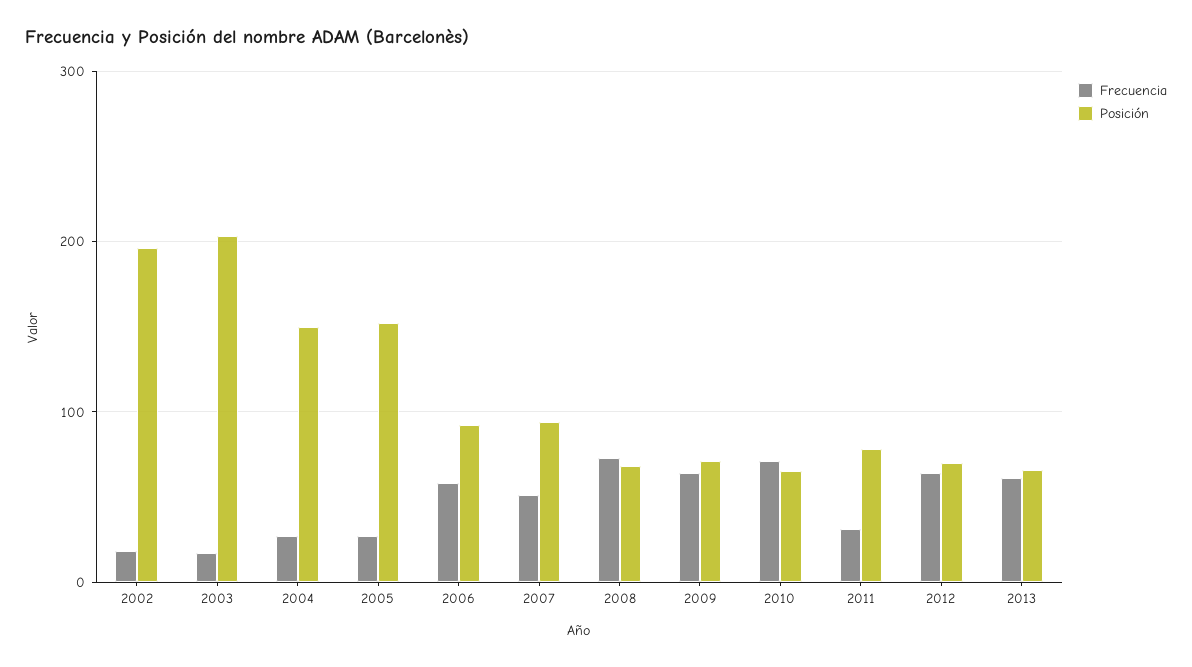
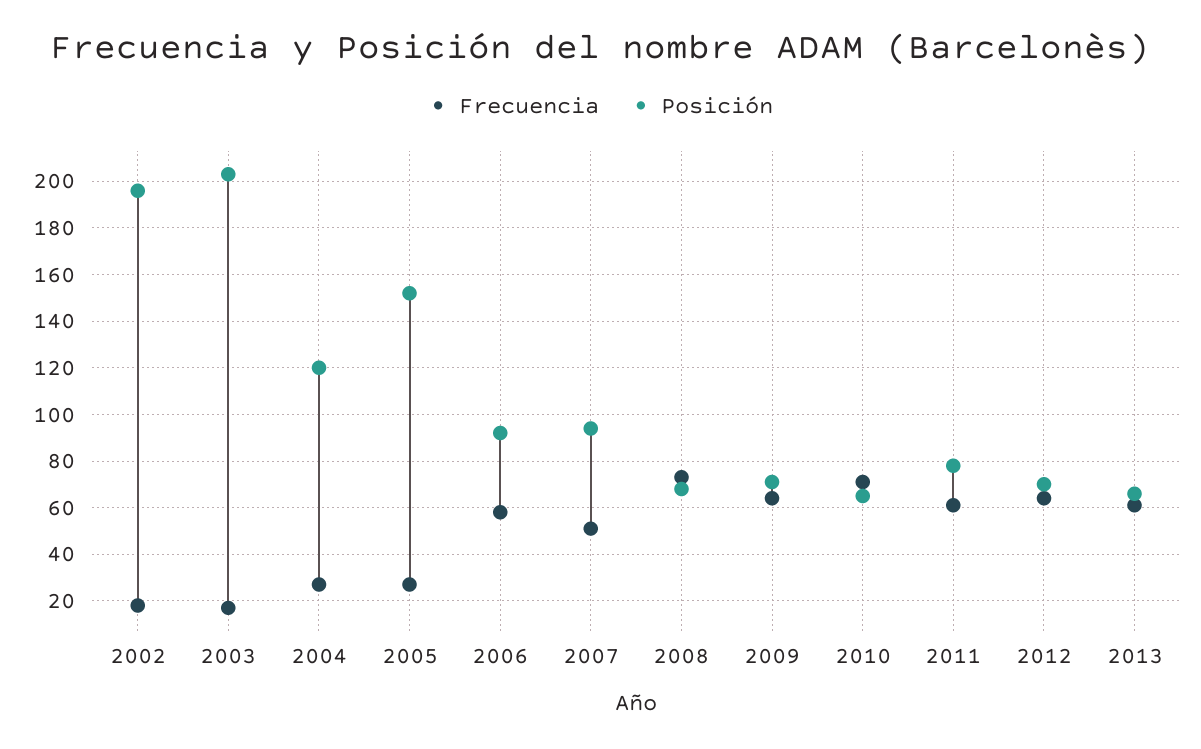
Posición, 2004: 150 -> 120
Frecuencia, 2011: 30 -> 60

